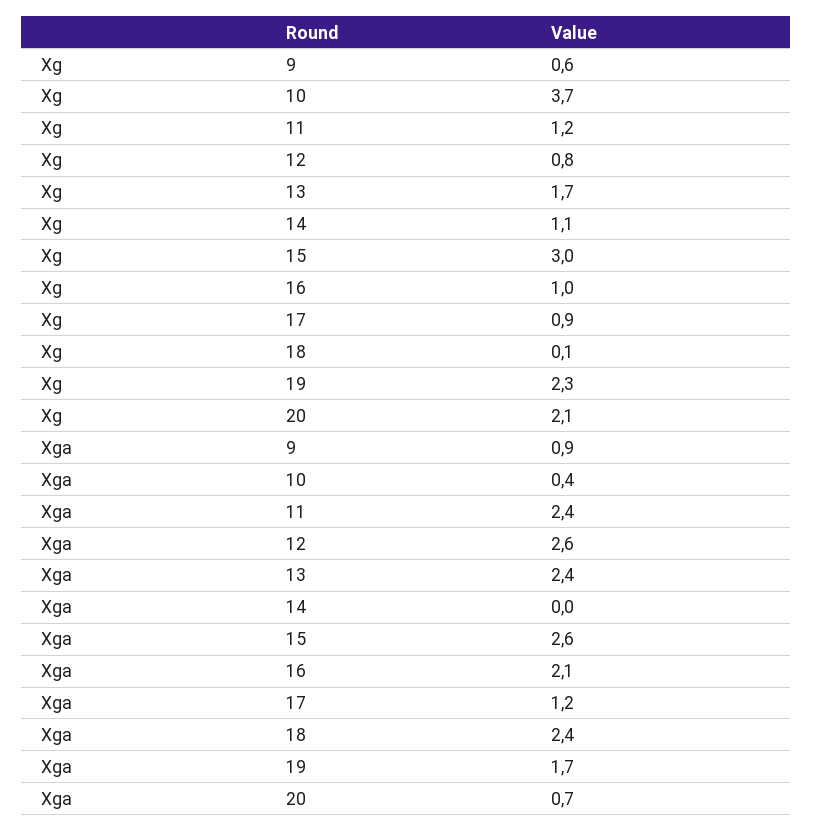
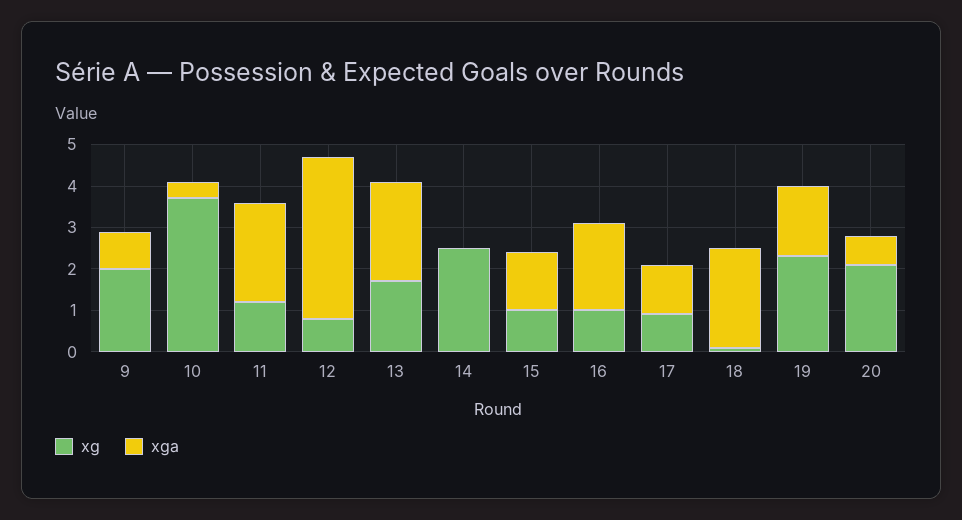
Xg, 9: 0.6 -> 2
Xg, 14: 1.1 -> 2.5
Xg, 15: 3 -> 1
Xga, 12: 2.6 -> 4
Xga, 15: 2.6 -> 1.5

